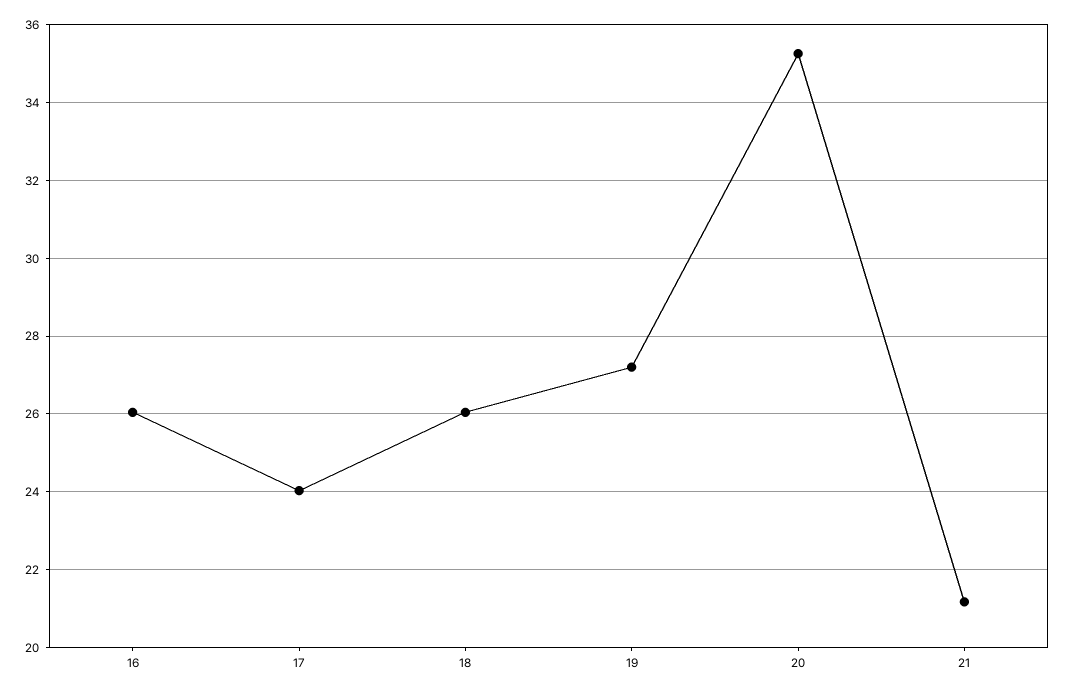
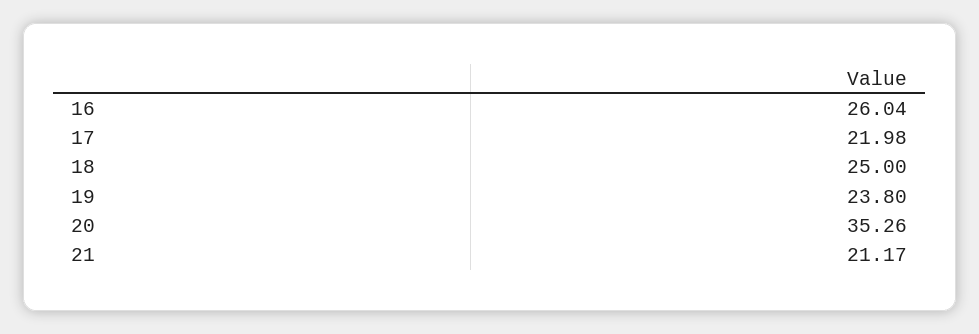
17: 24 -> 21.98
18: 26 -> 25
19: 27.2 -> 23.8

